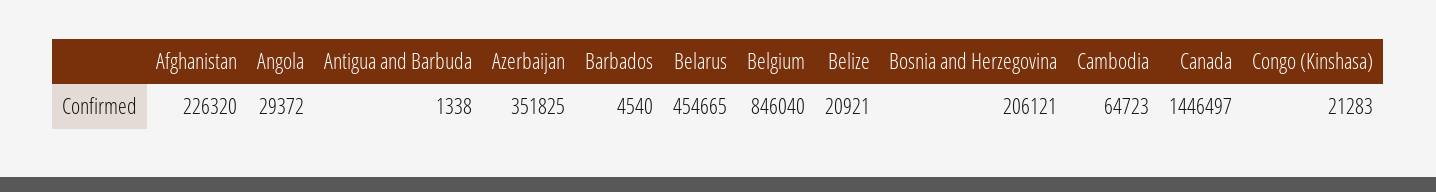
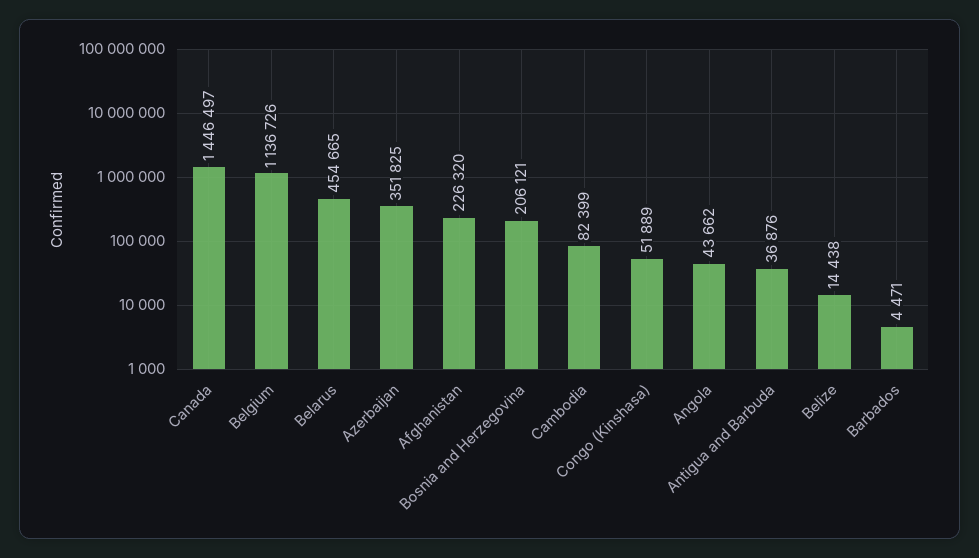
Angola: 29372 -> 43662
Antigua and Barbuda: 1338 -> 36876
Barbados: 4540 -> 4471
Belgium: 846040 -> 1136726
Belize: 20921 -> 14438
Cambodia: 64723 -> 82399
Congo (Kinshasa): 21283 -> 51889

